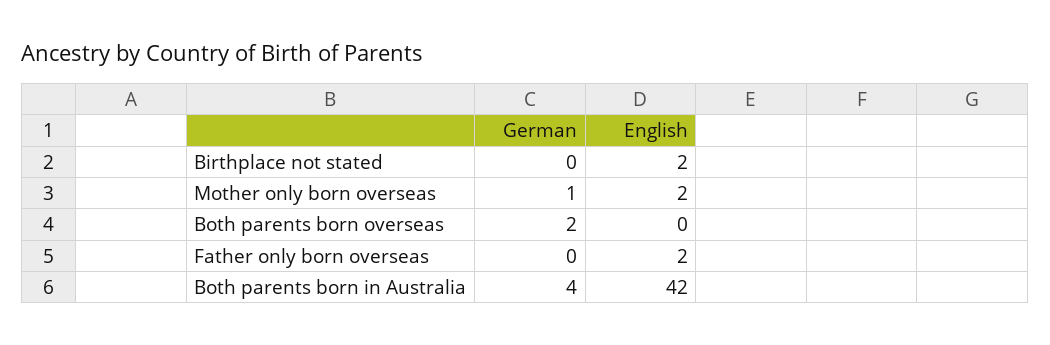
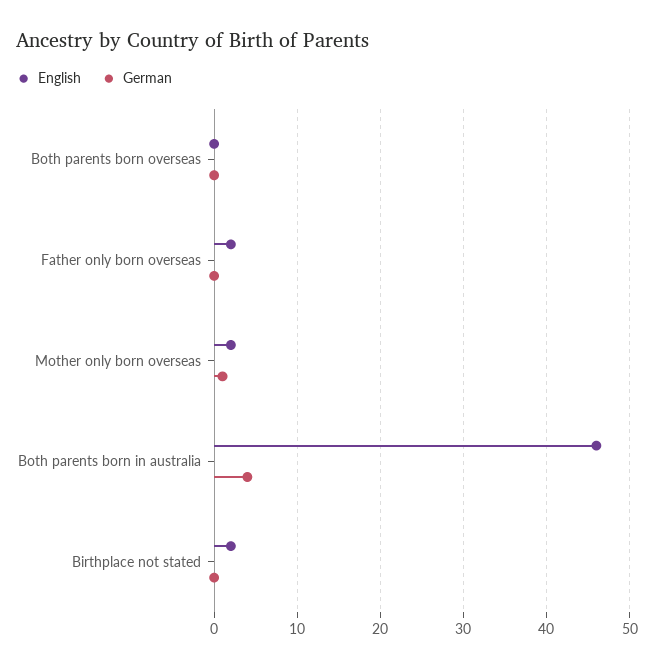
German, Both parents born overseas: 2 -> 0
English, Both parents born in Australia: 42 -> 46

